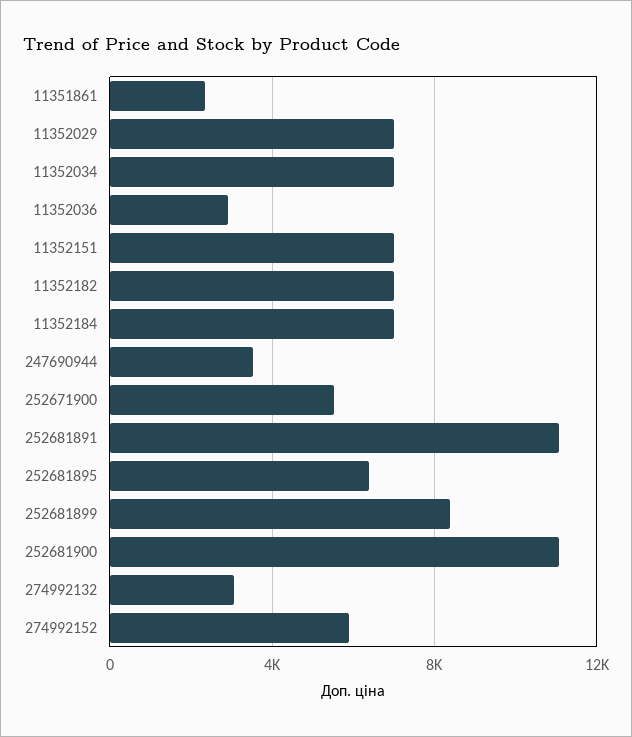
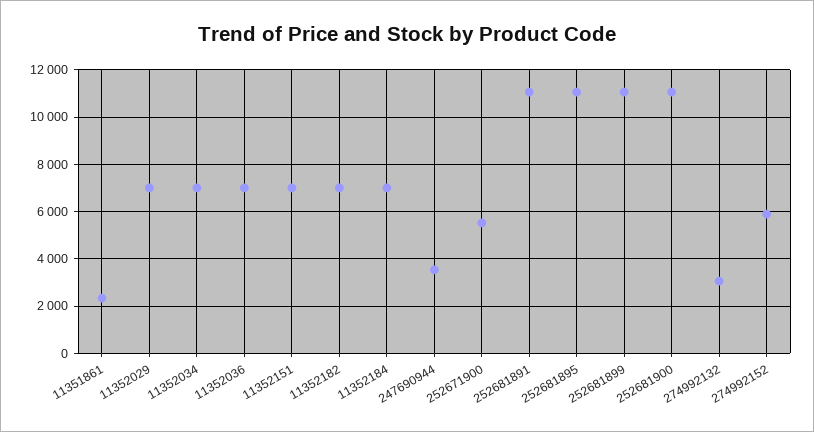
11352036: 3000 -> 7000
252681895: 6500 -> 11000
252681899: 8500 -> 11000

